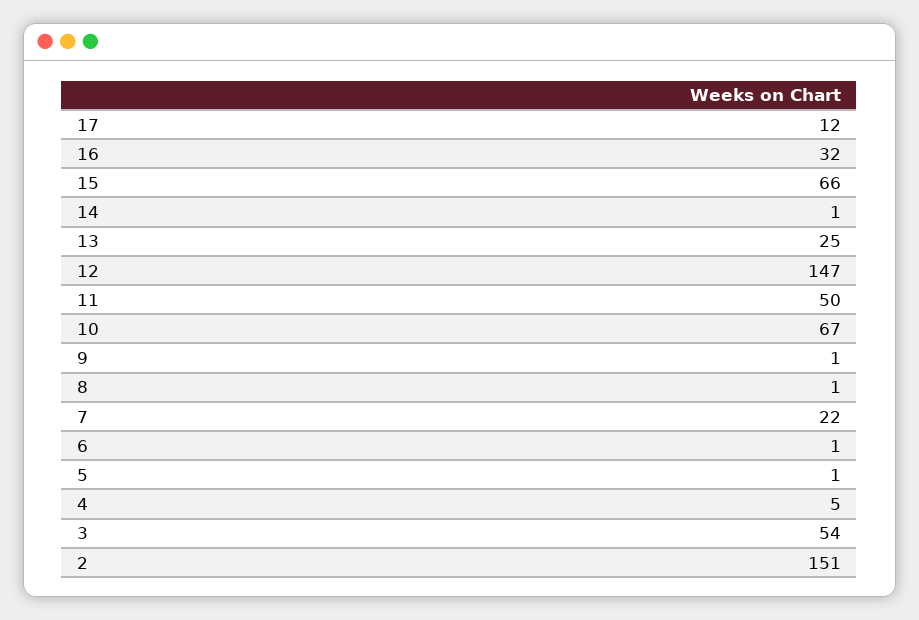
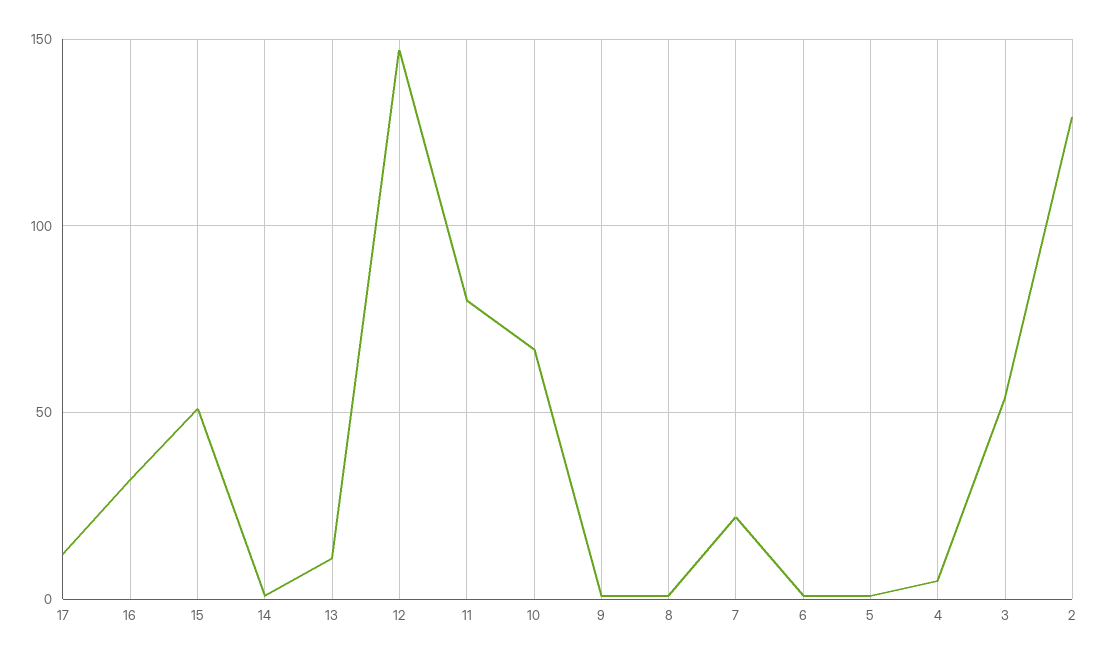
15: 66 -> 50
13: 25 -> 10
11: 50 -> 80
2: 151 -> 130

